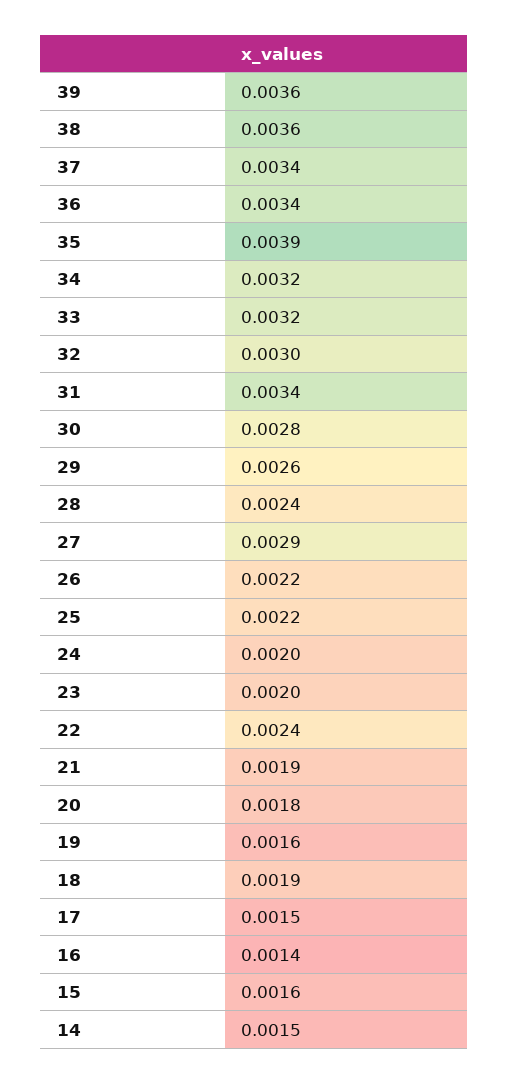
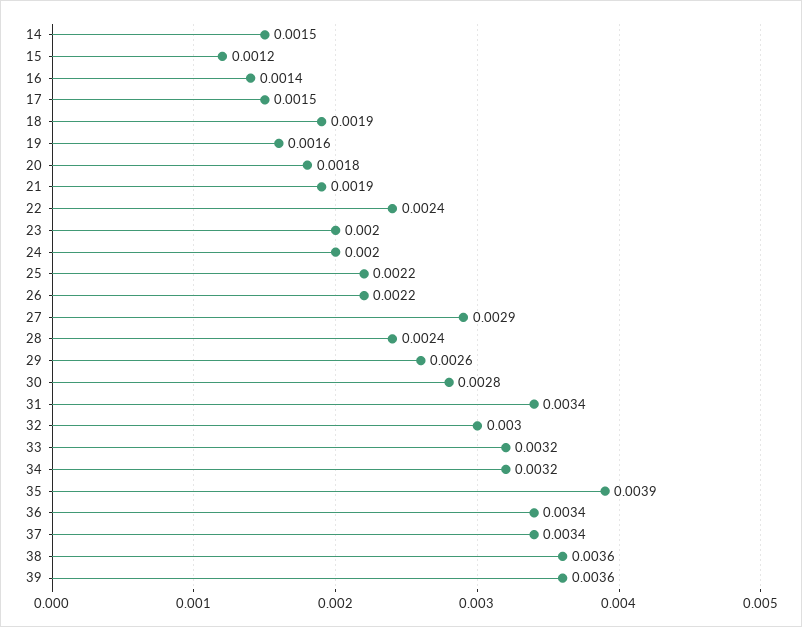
15: 0.0016 -> 0.0012

